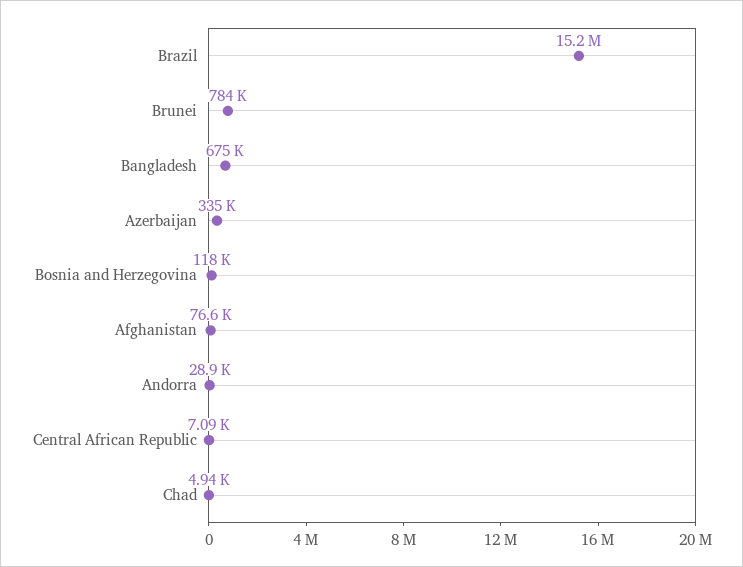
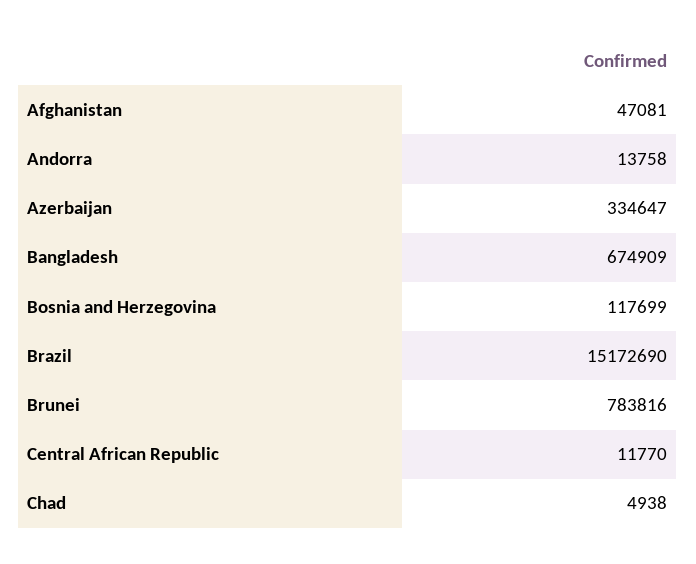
Afghanistan: 76600 -> 47081
Andorra: 28900 -> 13758
Central African Republic: 7090 -> 11770

